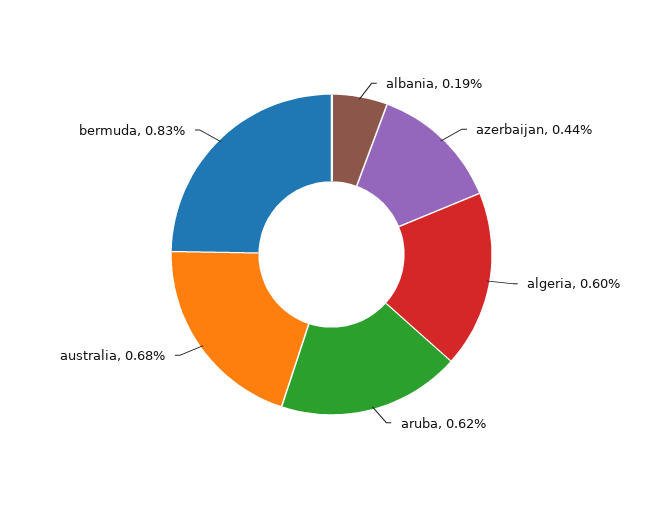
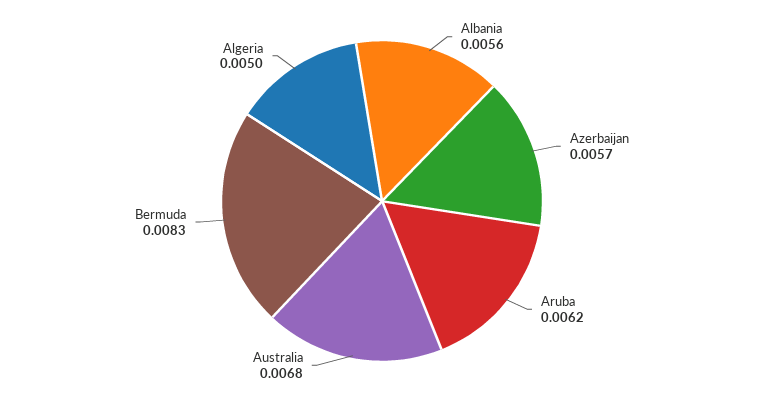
albania: 0.0019 -> 0.0056
azerbaijan: 0.0044 -> 0.0057
algeria: 0.006 -> 0.005

